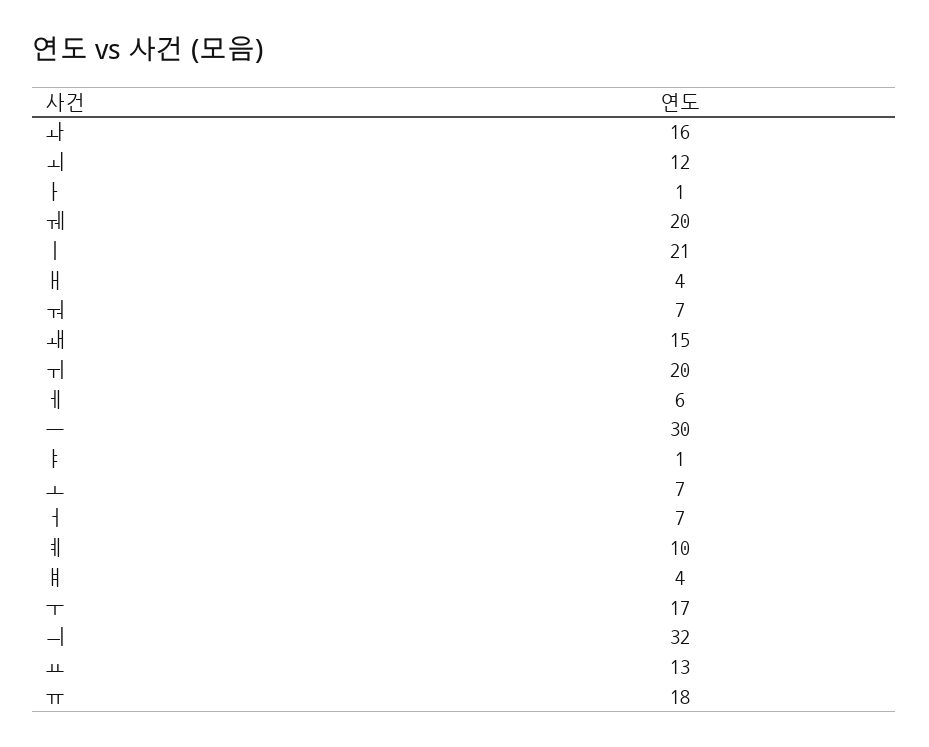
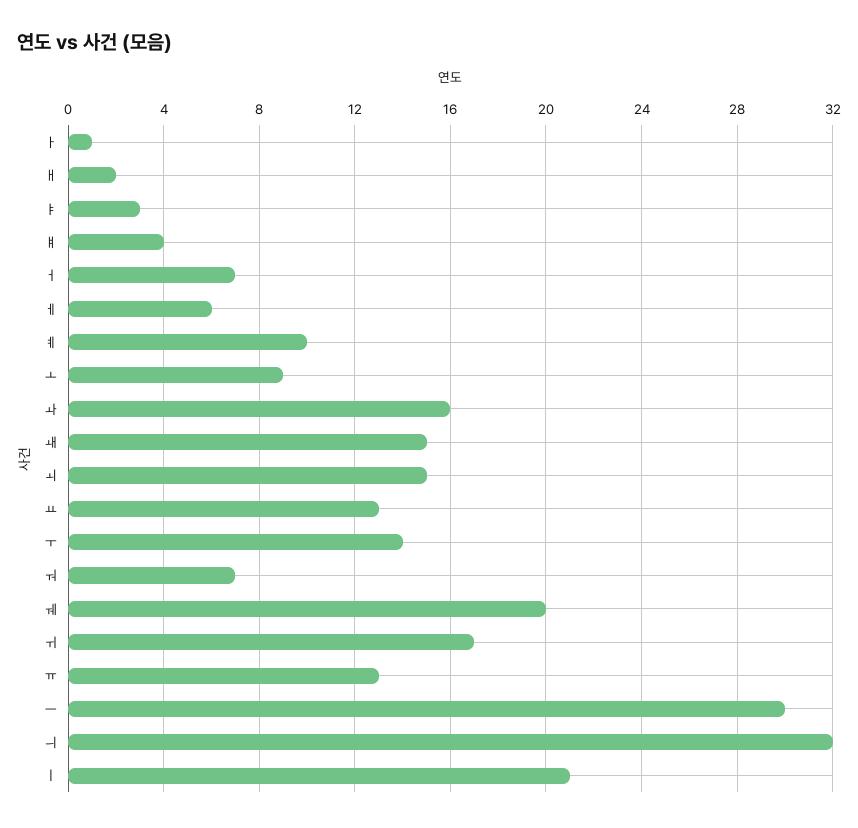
ㅚ: 12 -> 15
ㅐ: 4 -> 2
ㅟ: 20 -> 17
ㅑ: 1 -> 3
ㅗ: 7 -> 9
ㅜ: 17 -> 14
ㅠ: 18 -> 13

